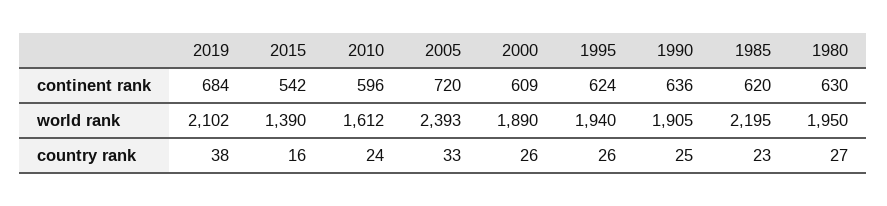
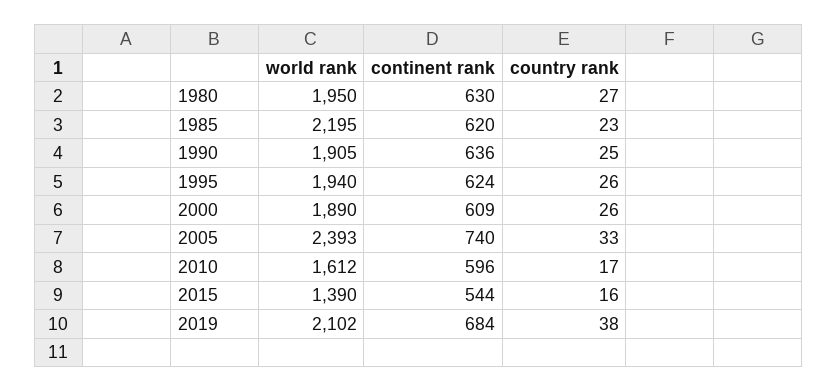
2015, continent rank: 542 -> 544
2005, continent rank: 720 -> 740
2010, country rank: 24 -> 17

